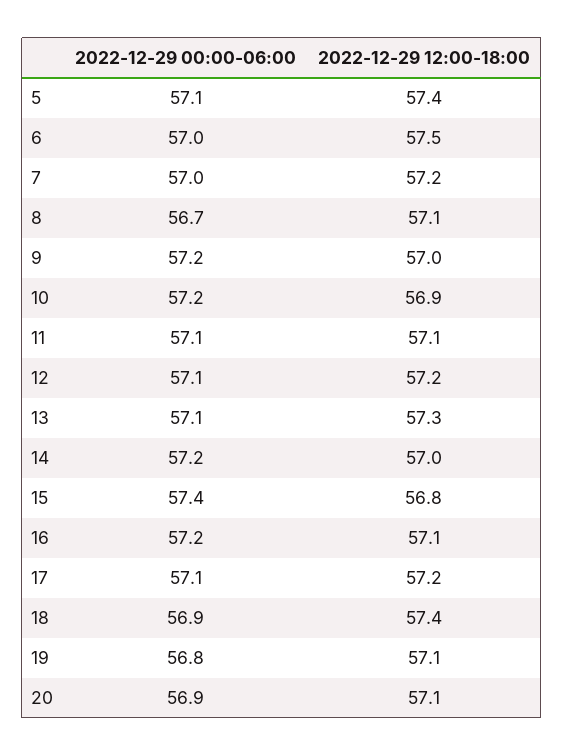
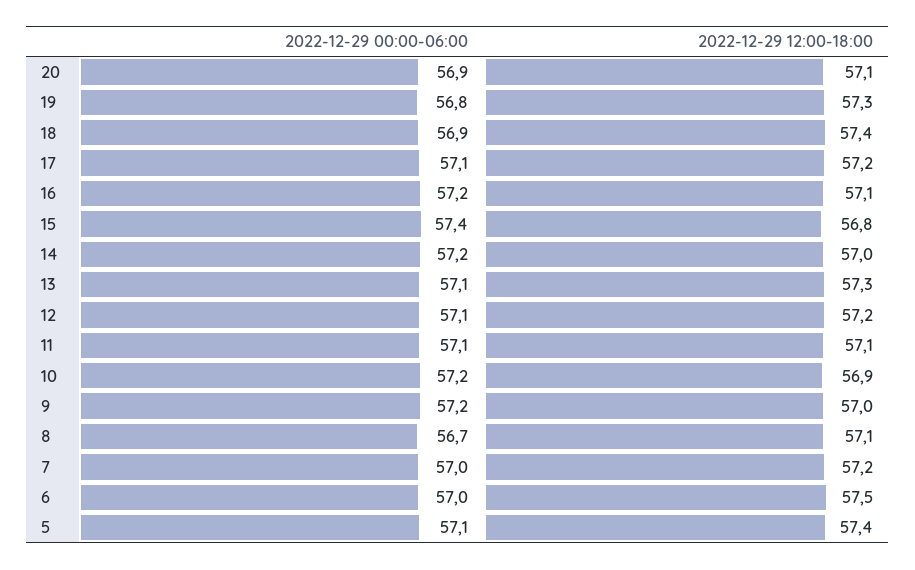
2022-12-29 12:00-18:00, 19: 57.1 -> 57.3

